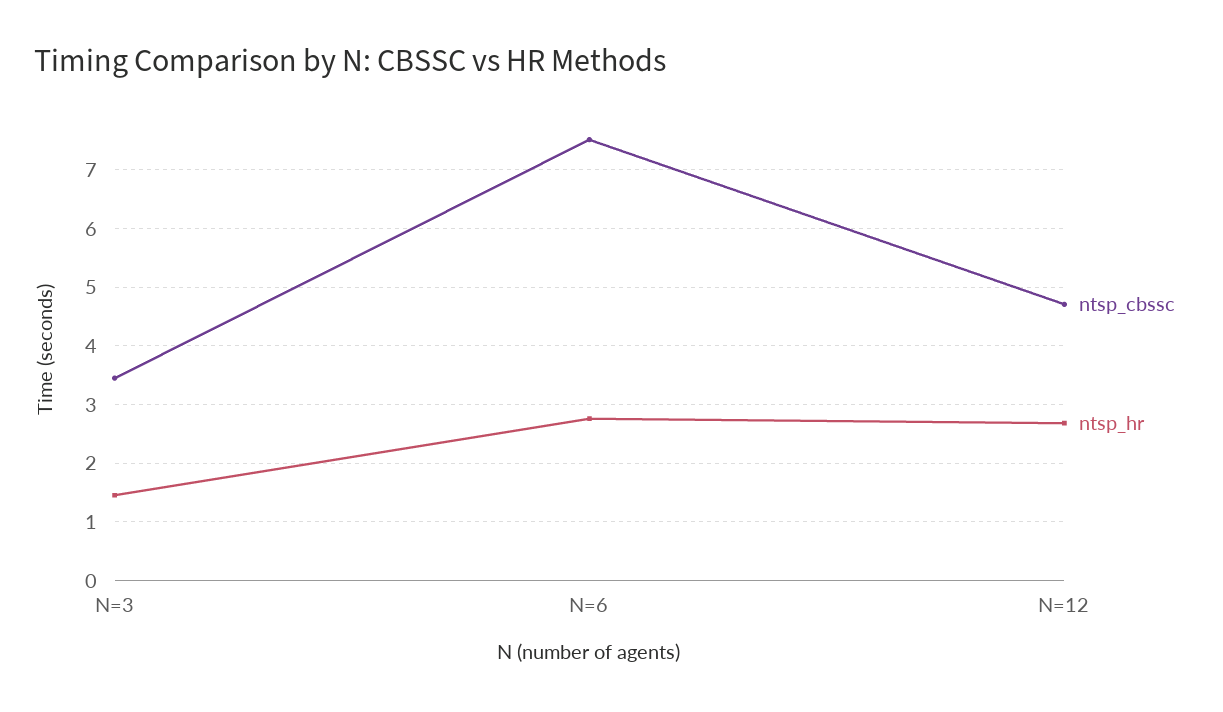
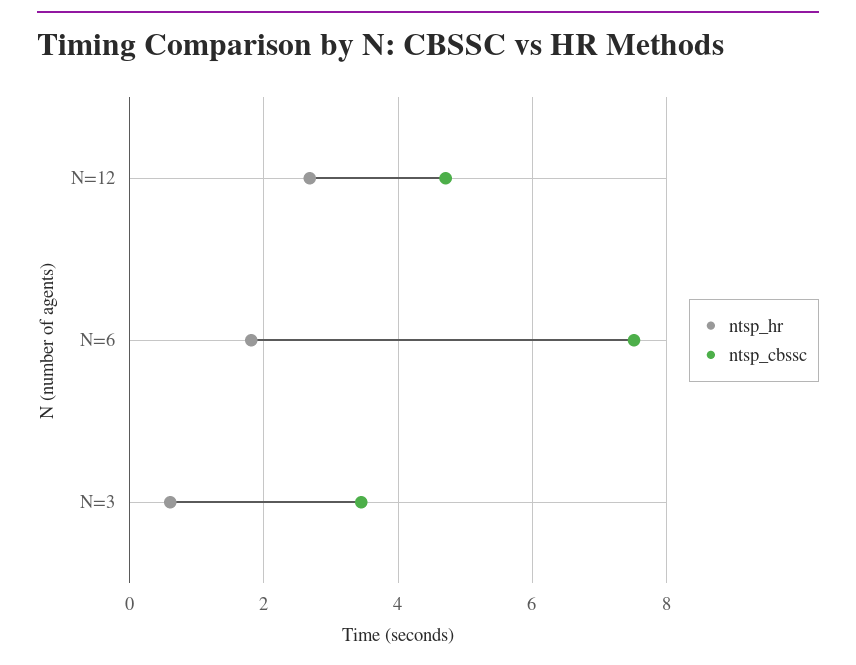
ntsp_hr, N=3: 1.4 -> 0.6
ntsp_hr, N=6: 2.8 -> 1.8

